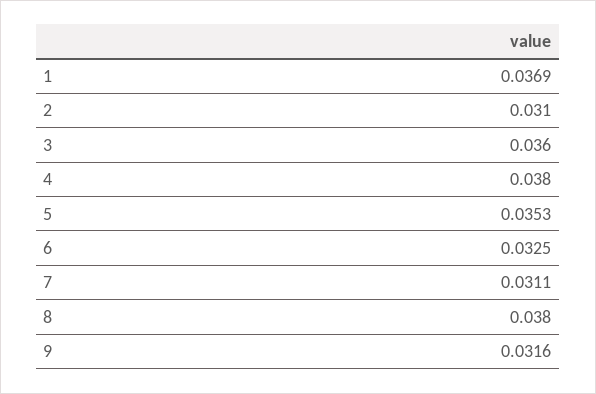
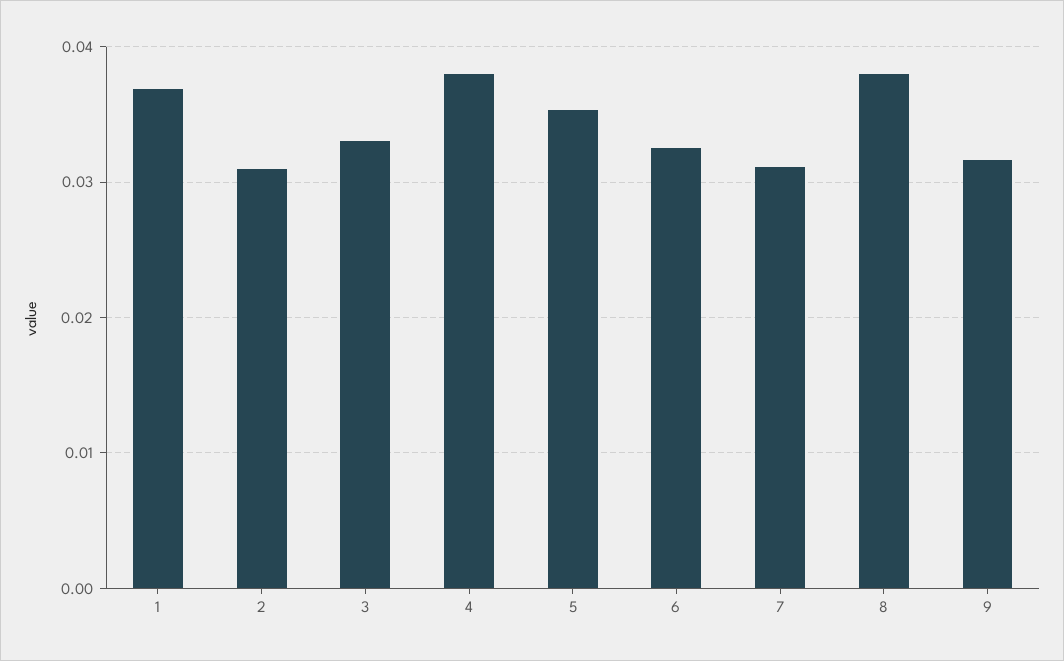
3: 0.036 -> 0.033

